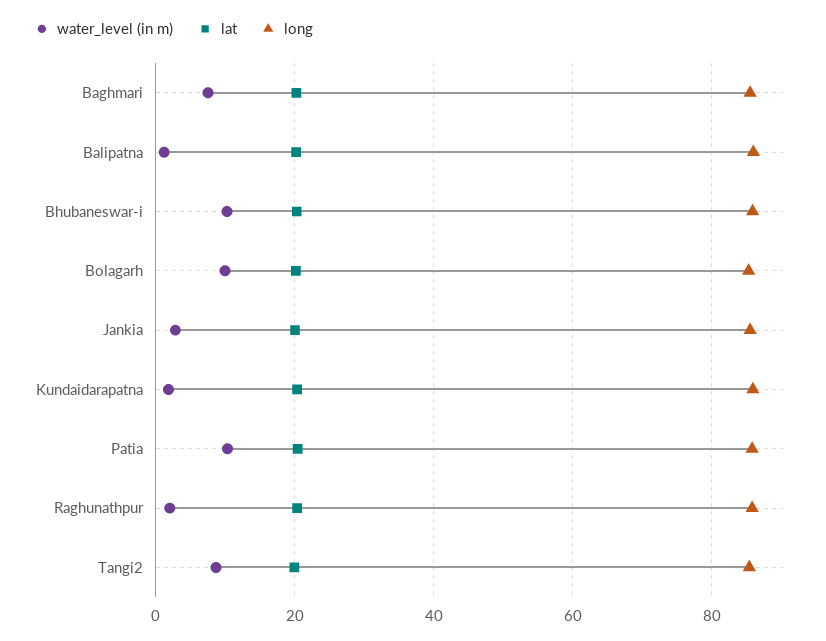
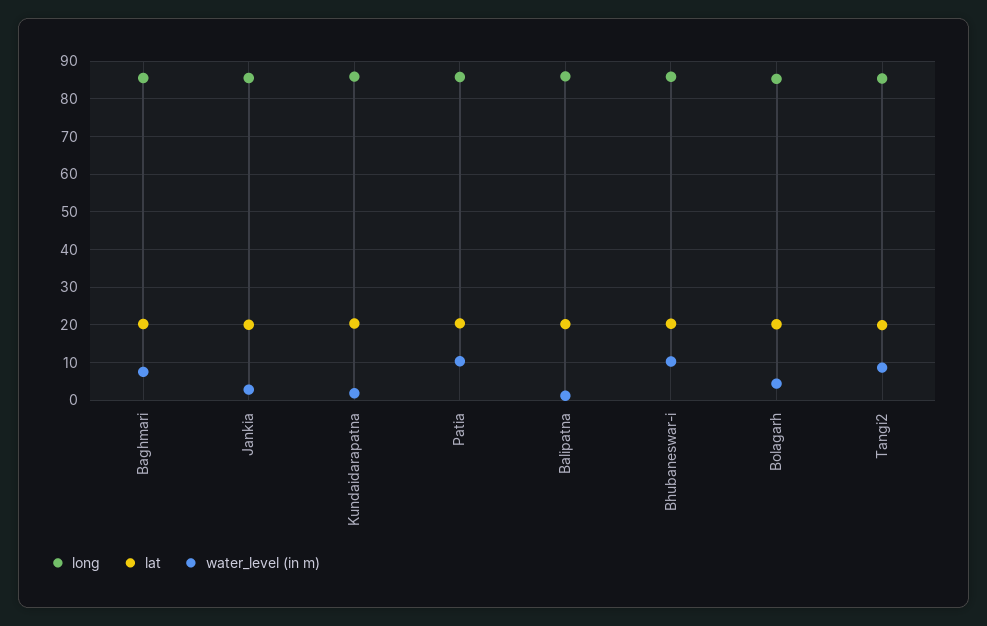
water_level (in m), Bolagarh: 10 -> 4
water_level (in m), Raghunathpur: 2 -> none
lat, Raghunathpur: 20 -> none
long, Raghunathpur: 86 -> none

